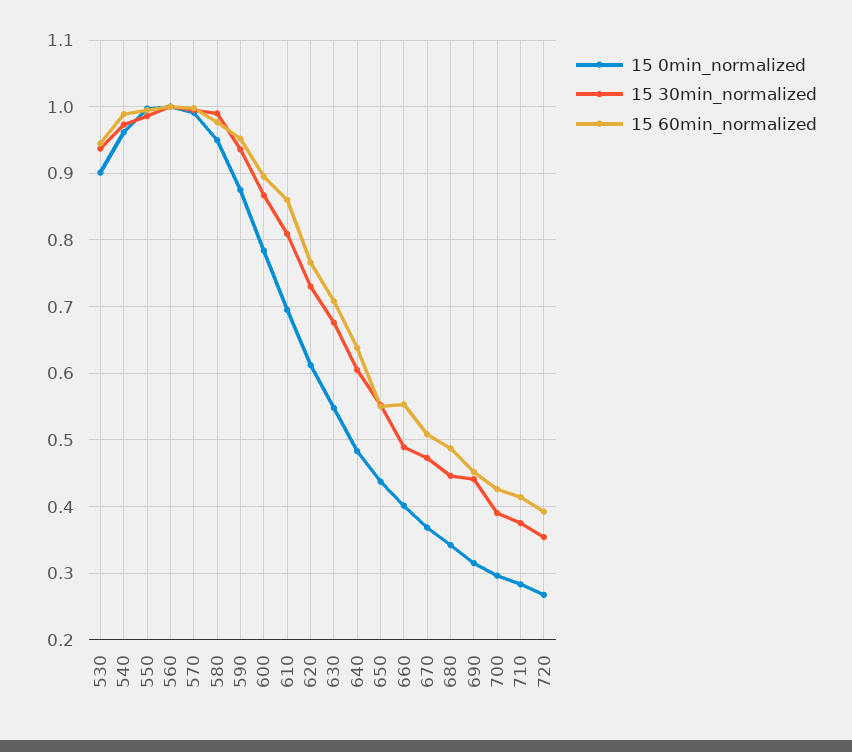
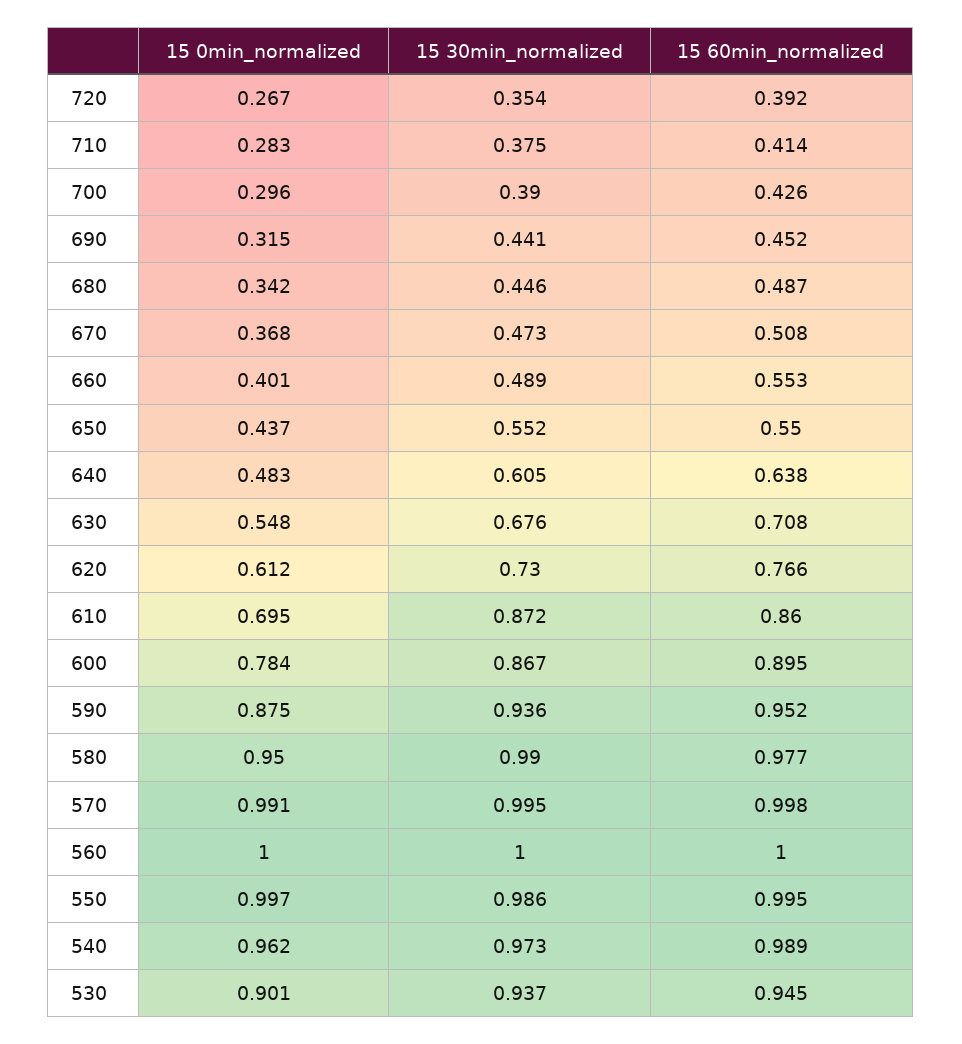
15 30min_normalized, 610: 0.81 -> 0.872

